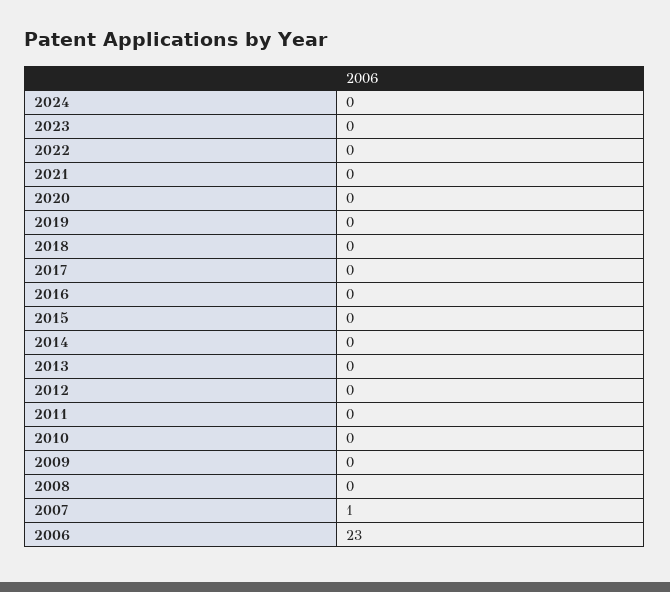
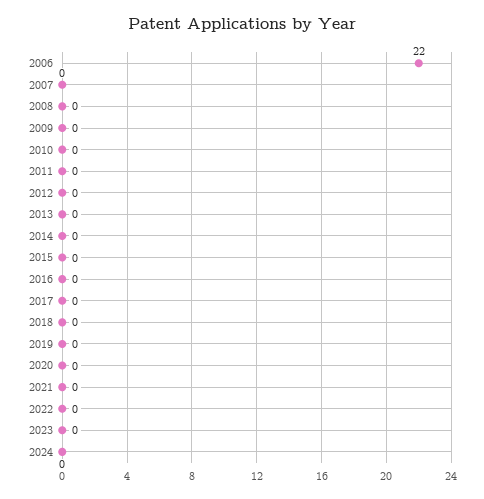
2007: 1 -> 0
2006: 23 -> 22

